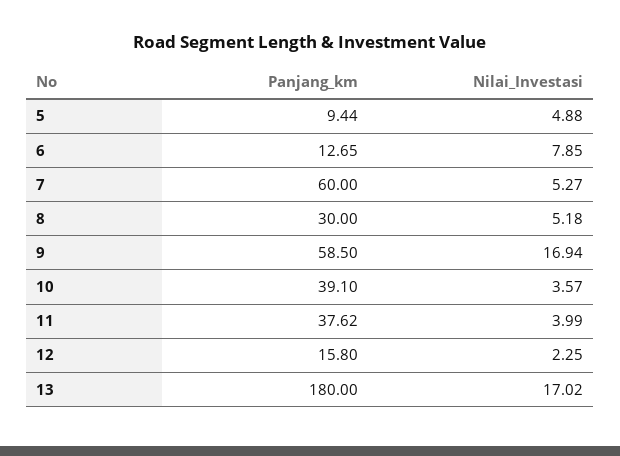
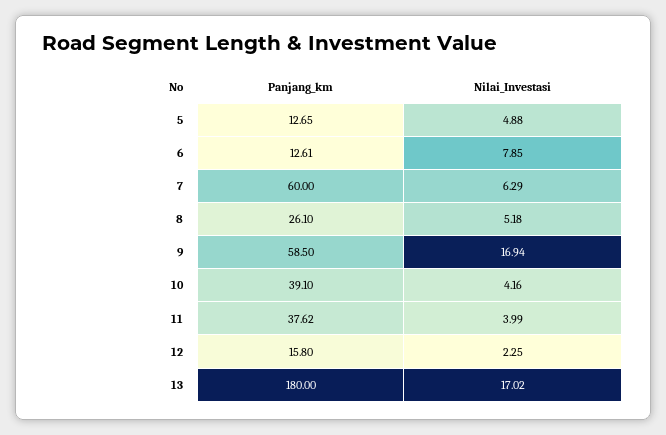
Panjang_km, 5: 9.44 -> 12.65
Panjang_km, 6: 12.65 -> 12.61
Nilai_Investasi, 7: 5.27 -> 6.29
Panjang_km, 8: 30 -> 26.1
Nilai_Investasi, 10: 3.57 -> 4.16

